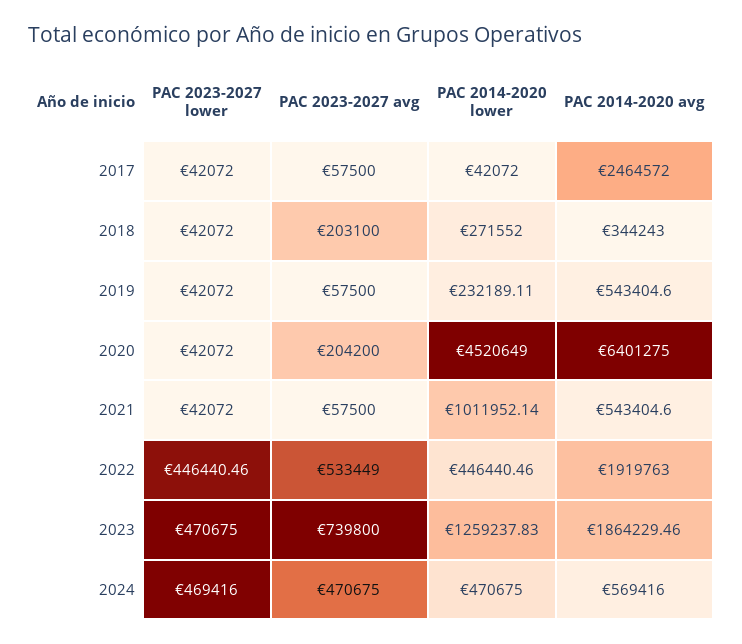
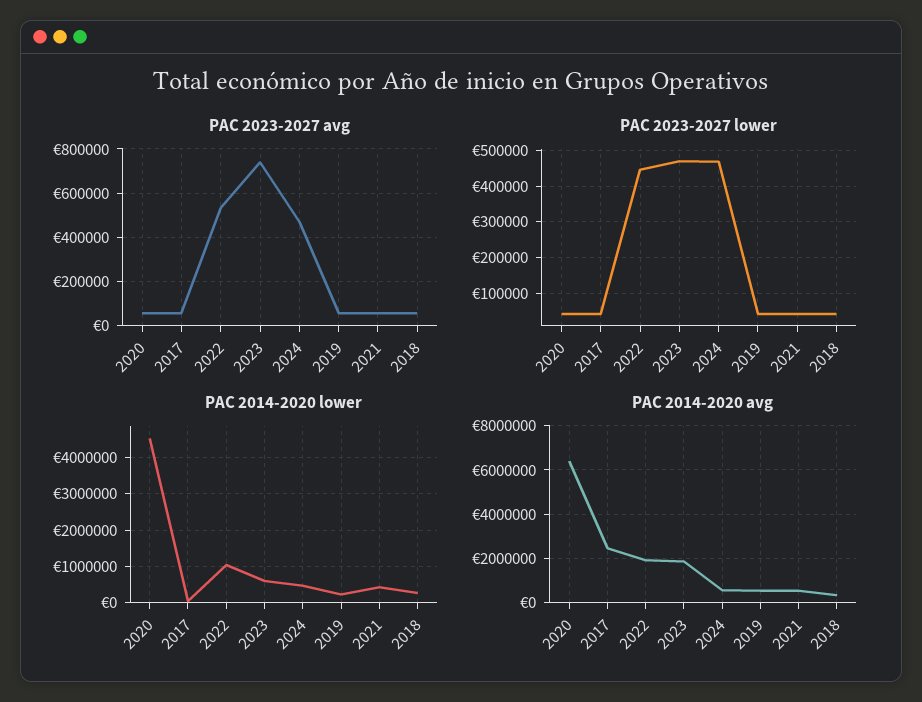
PAC 2023-2027 avg, 2018: 203100 -> 50000
PAC 2023-2027 avg, 2020: 204200 -> 50000
PAC 2014-2020 lower, 2021: 1011952.14 -> 400000
PAC 2014-2020 lower, 2022: 446440.46 -> 1000000
PAC 2014-2020 lower, 2023: 1259237.83 -> 600000

